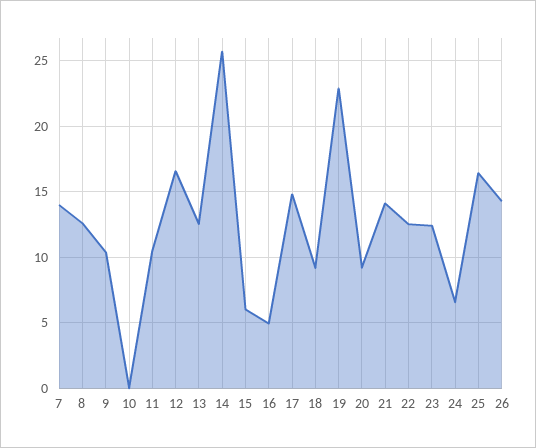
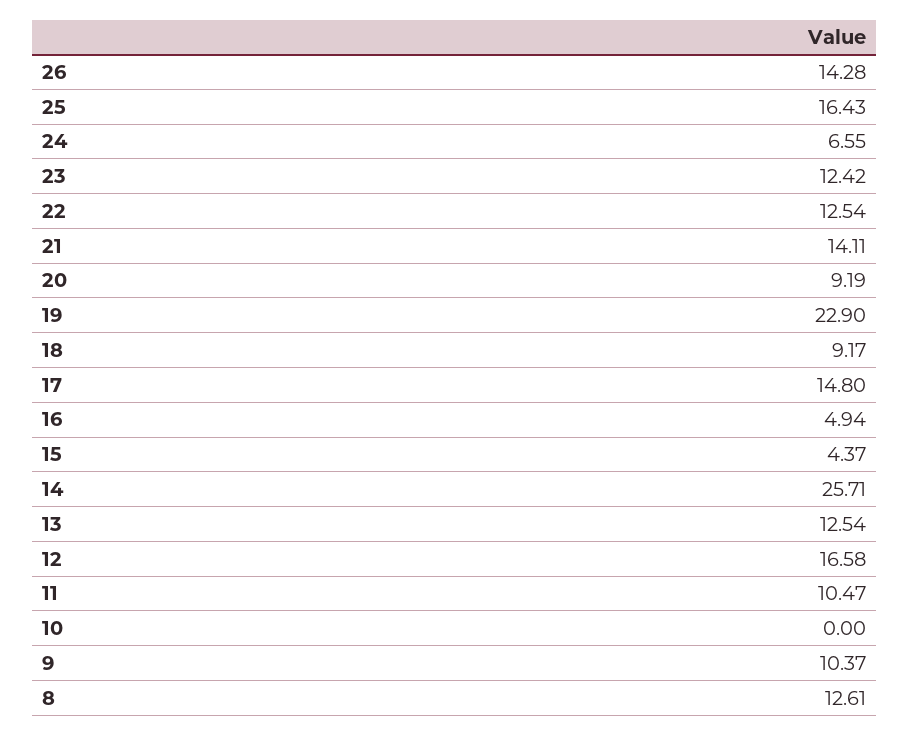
7: 14 -> none
15: 6 -> 4.37

